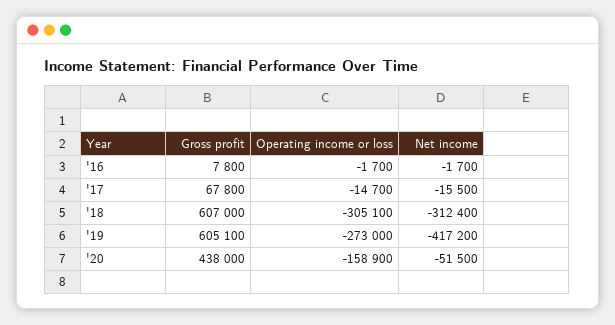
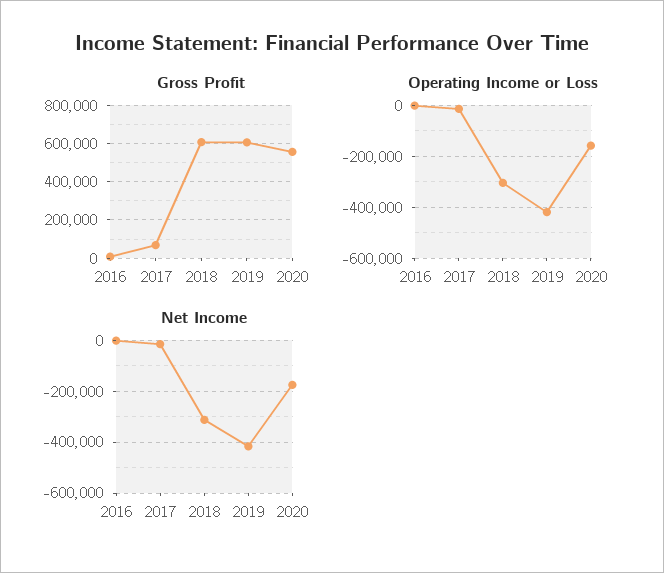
Operating income or loss, '19: -273000 -> -425000
Gross profit, '20: 438000 -> 550000
Net income, '20: -51500 -> -175000

